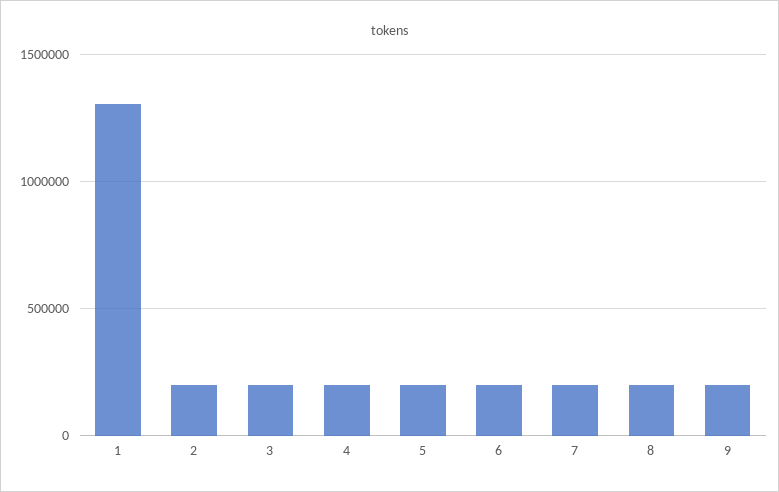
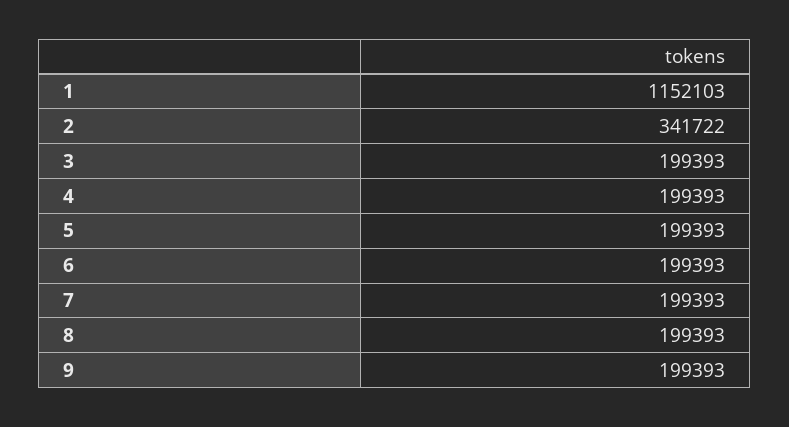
1: 1300000 -> 1152103
2: 200000 -> 341722

